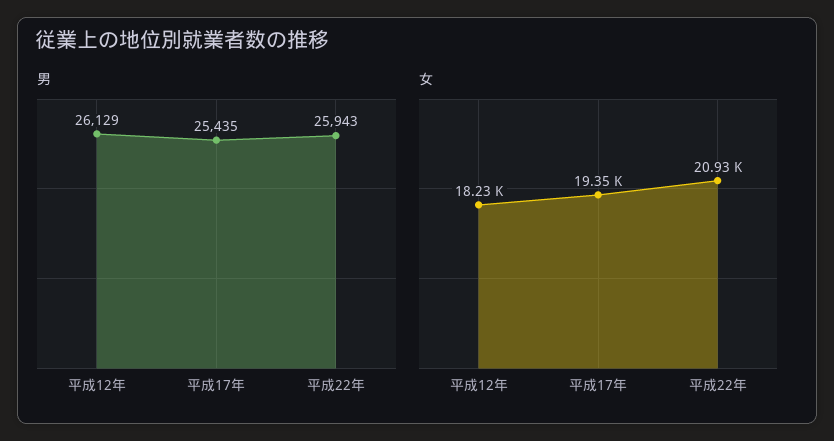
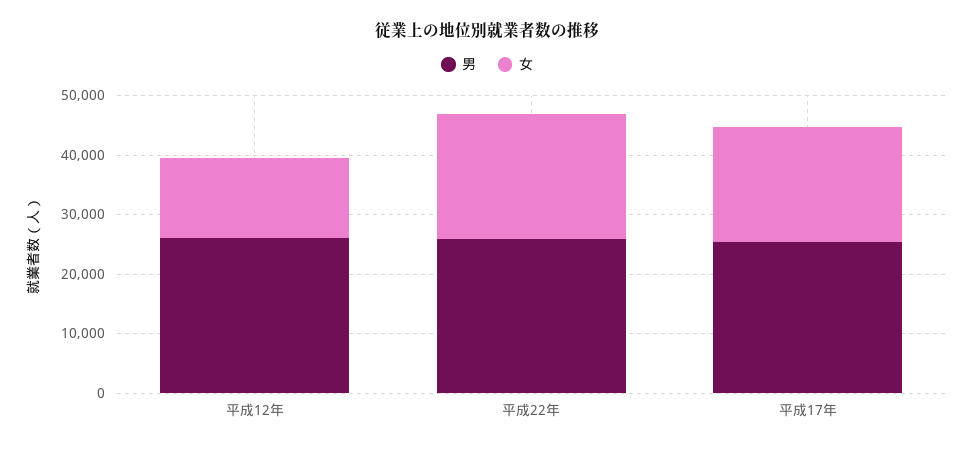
女, 平成12年: 18230 -> 14000

